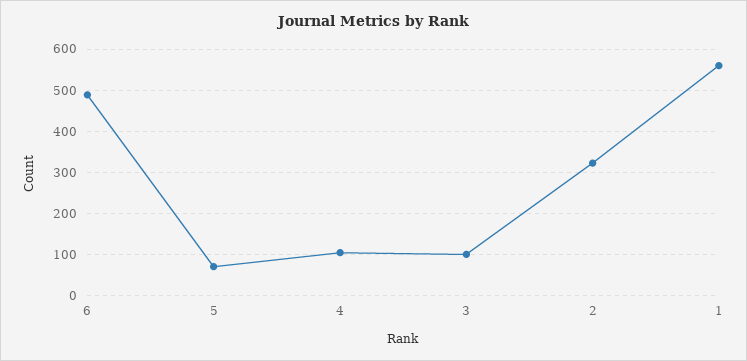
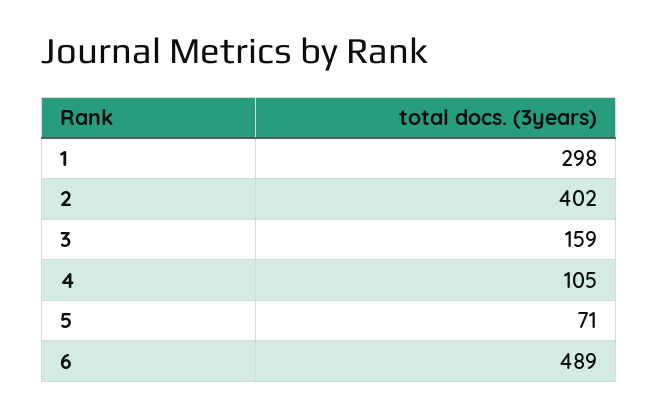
3: 100 -> 159
2: 320 -> 402
1: 560 -> 298

